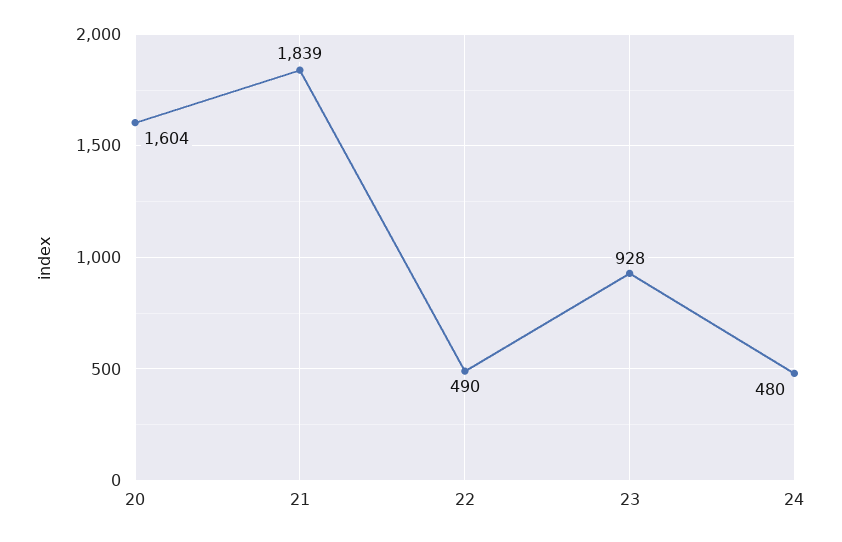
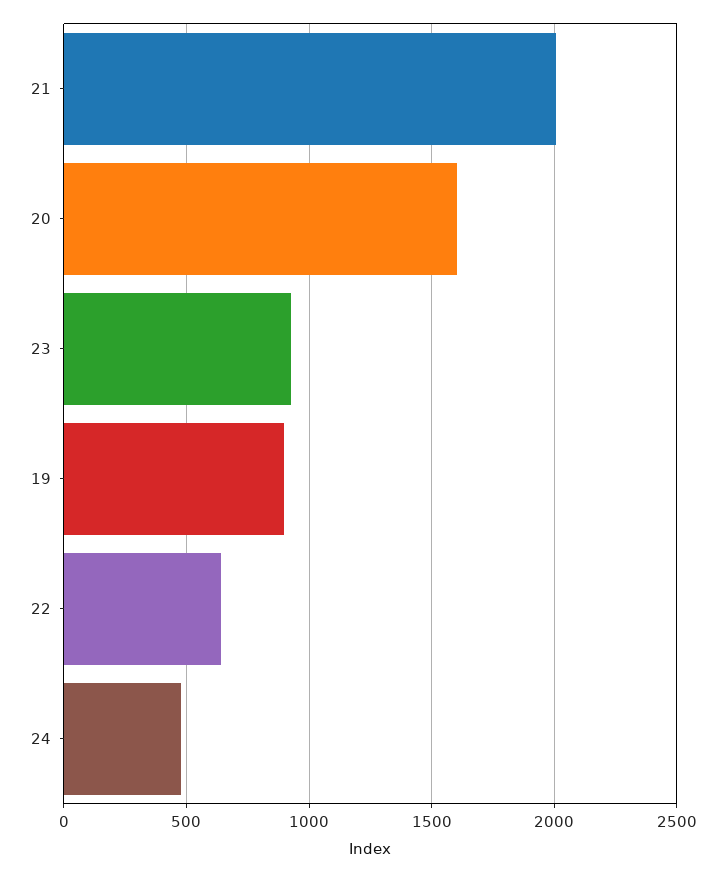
21: 1839 -> 2000
22: 490 -> 650
19: none -> 900

